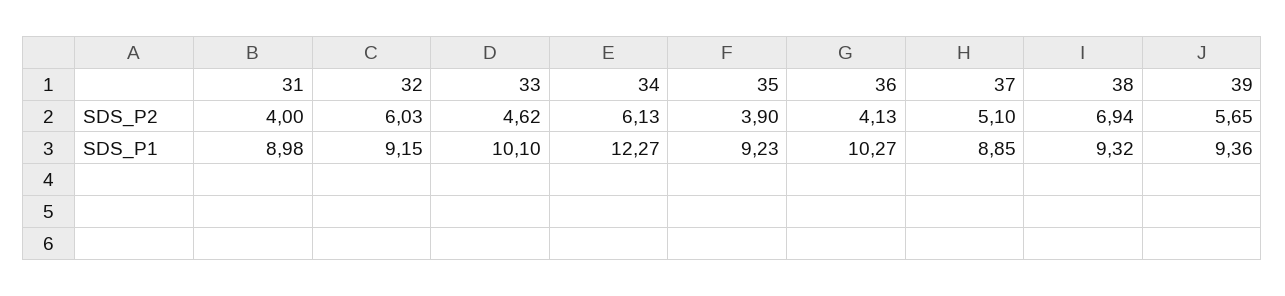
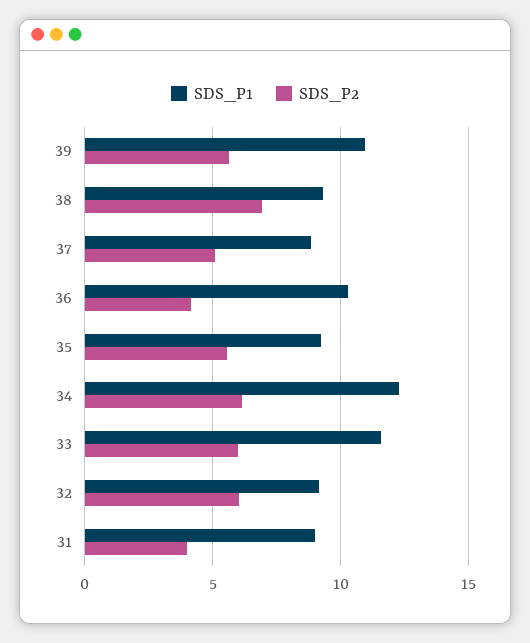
SDS_P2, 33: 4.62 -> 6
SDS_P2, 35: 3.9 -> 5.5
SDS_P1, 33: 10.1 -> 11.5
SDS_P1, 39: 9.36 -> 11

